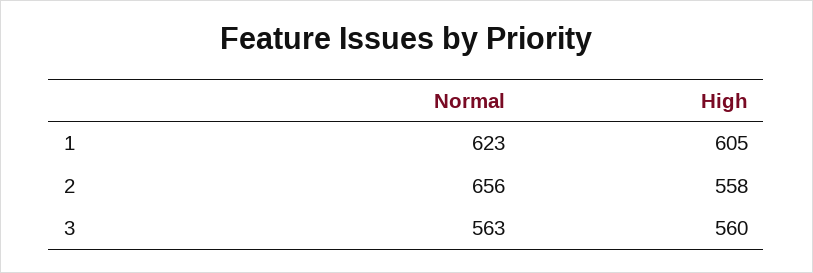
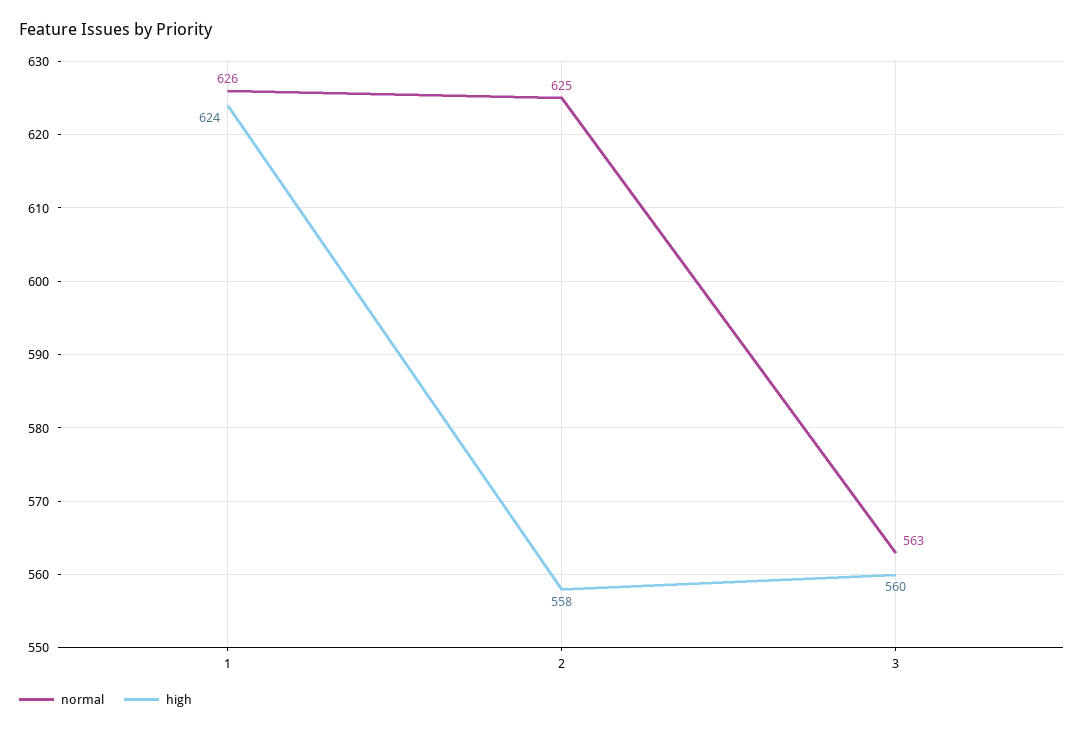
Normal, 1: 623 -> 626
High, 1: 605 -> 624
Normal, 2: 656 -> 625

